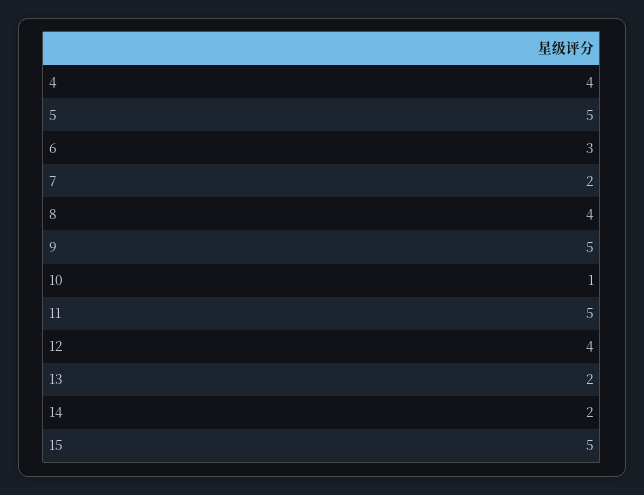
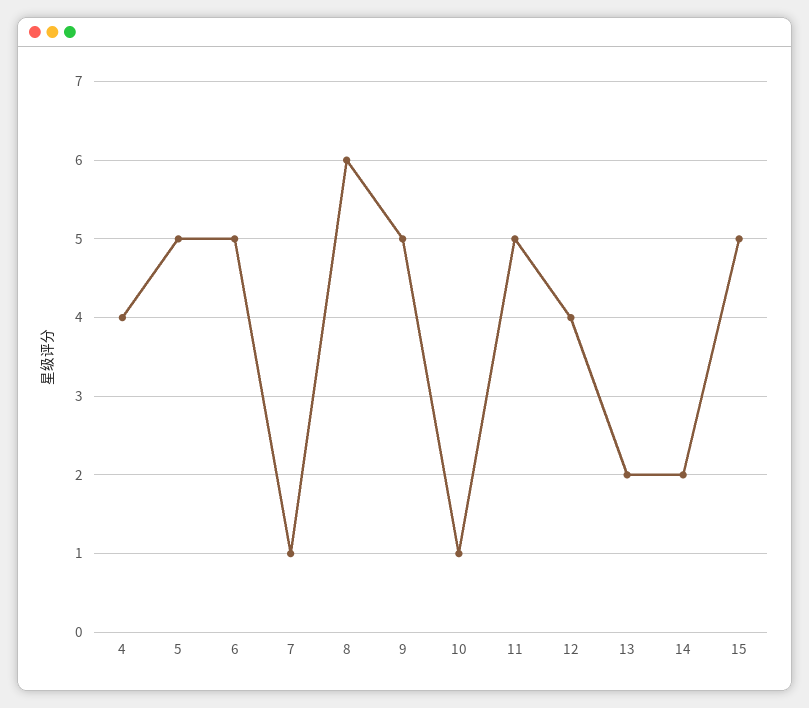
6: 3 -> 5
7: 2 -> 1
8: 4 -> 6

